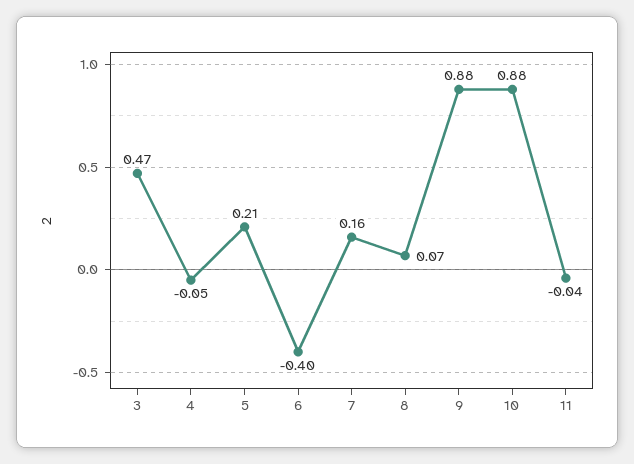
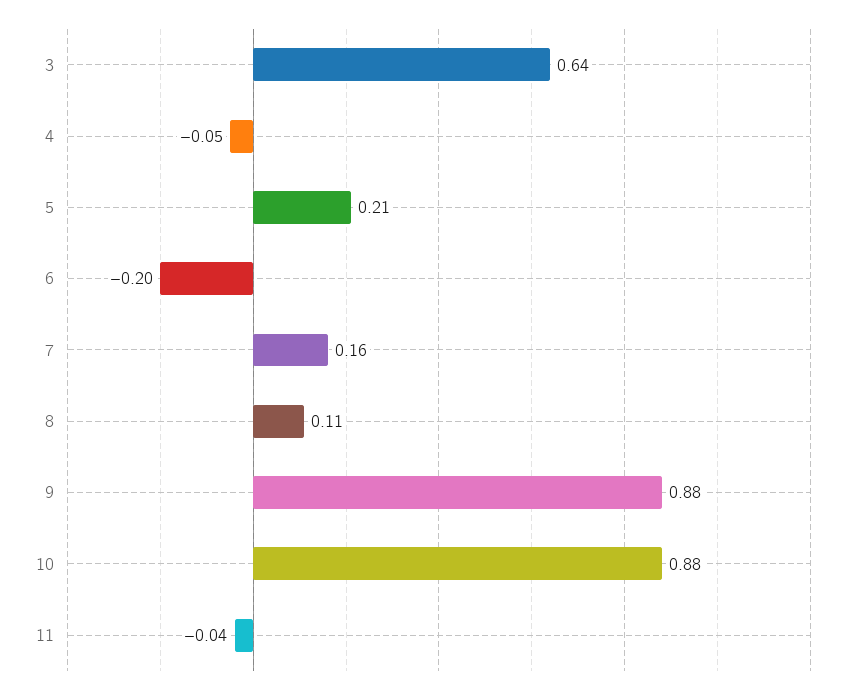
3: 0.47 -> 0.64
6: -0.4 -> -0.2
8: 0.07 -> 0.11

